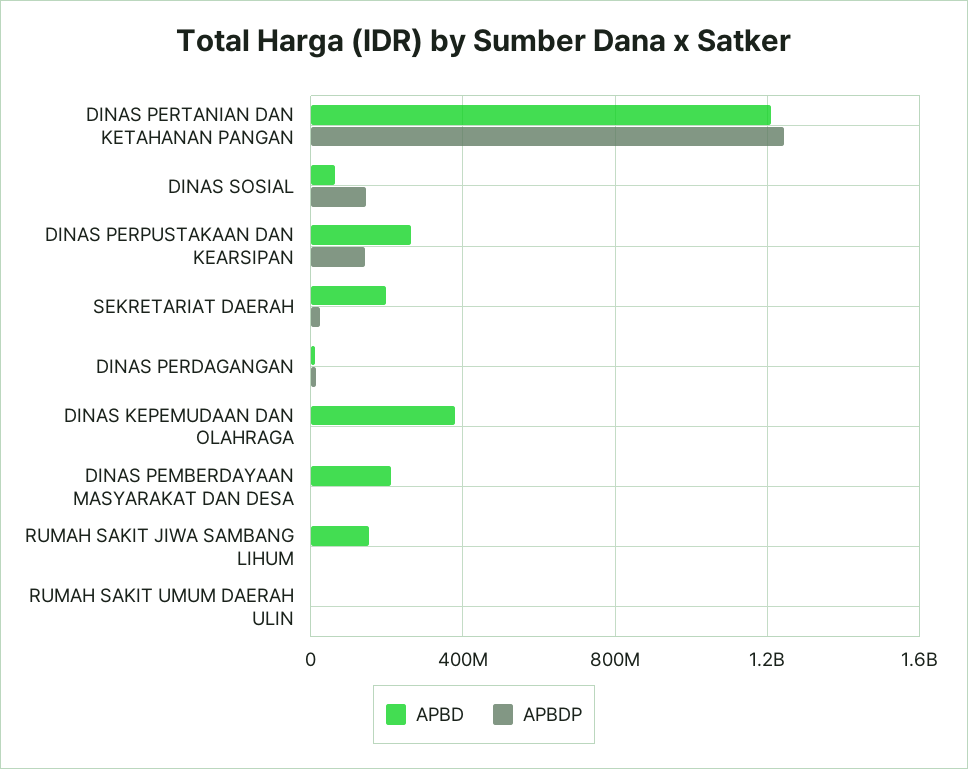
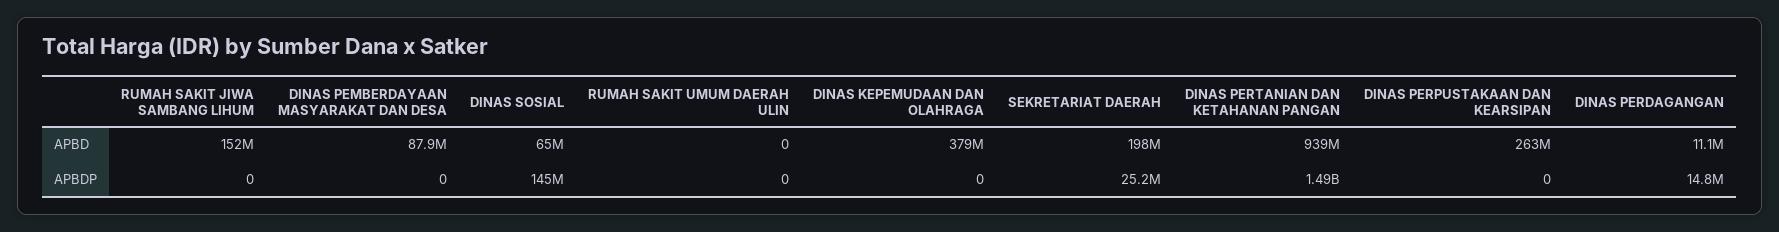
APBD, DINAS PERTANIAN DAN KETAHANAN PANGAN: 1200000000 -> 939000000
APBDP, DINAS PERTANIAN DAN KETAHANAN PANGAN: 1250000000 -> 1490000000
APBDP, DINAS PERPUSTAKAAN DAN KEARSIPAN: 150000000 -> 0
APBD, DINAS PEMBERDAYAAN MASYARAKAT DAN DESA: 200000000 -> 87900000

